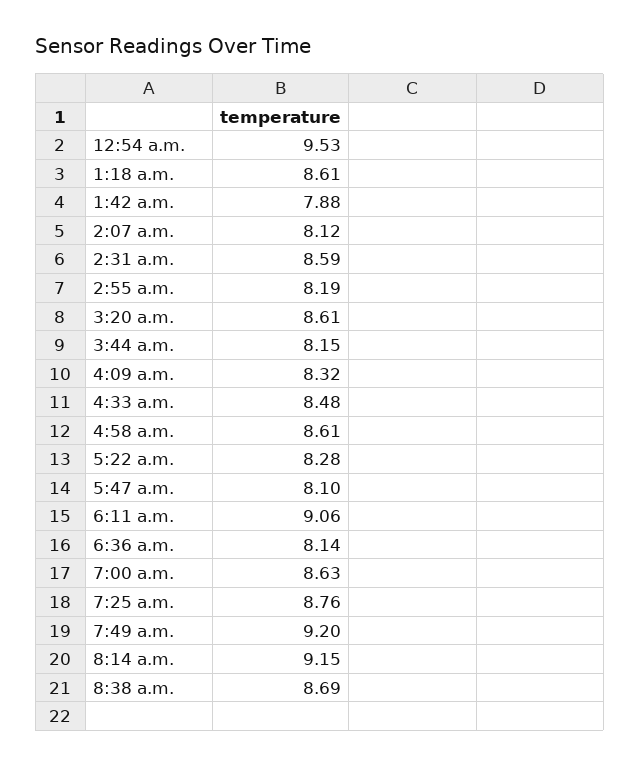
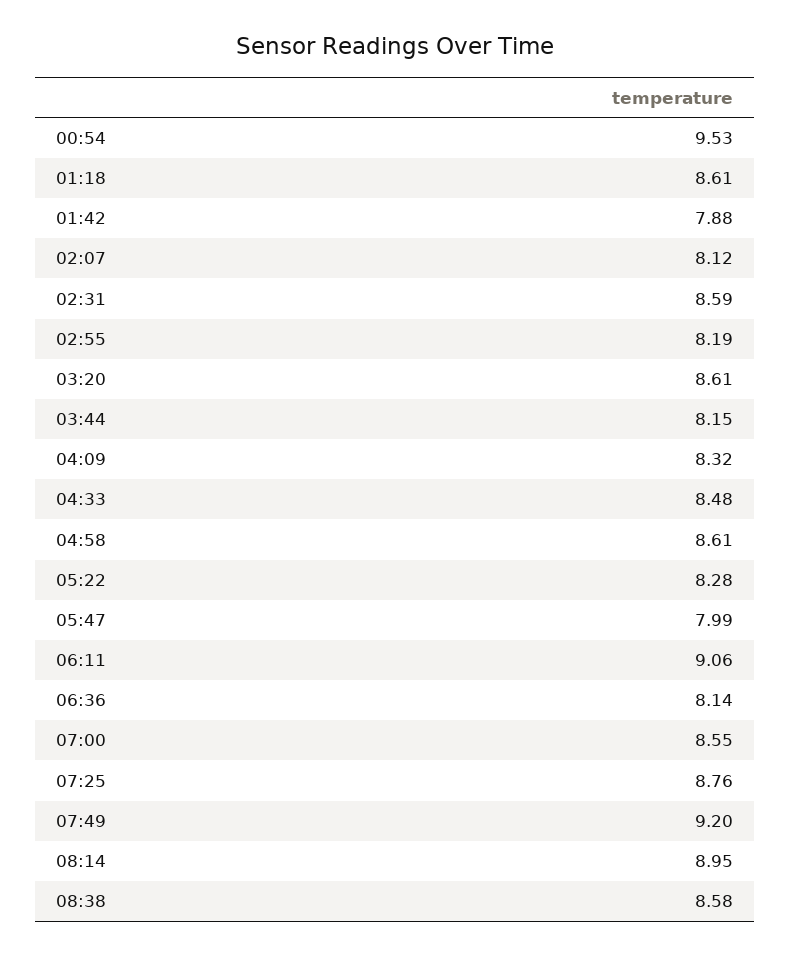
5:47 a.m.: 8.1 -> 7.99
7:00 a.m.: 8.63 -> 8.55
8:14 a.m.: 9.15 -> 8.95
8:38 a.m.: 8.69 -> 8.58

